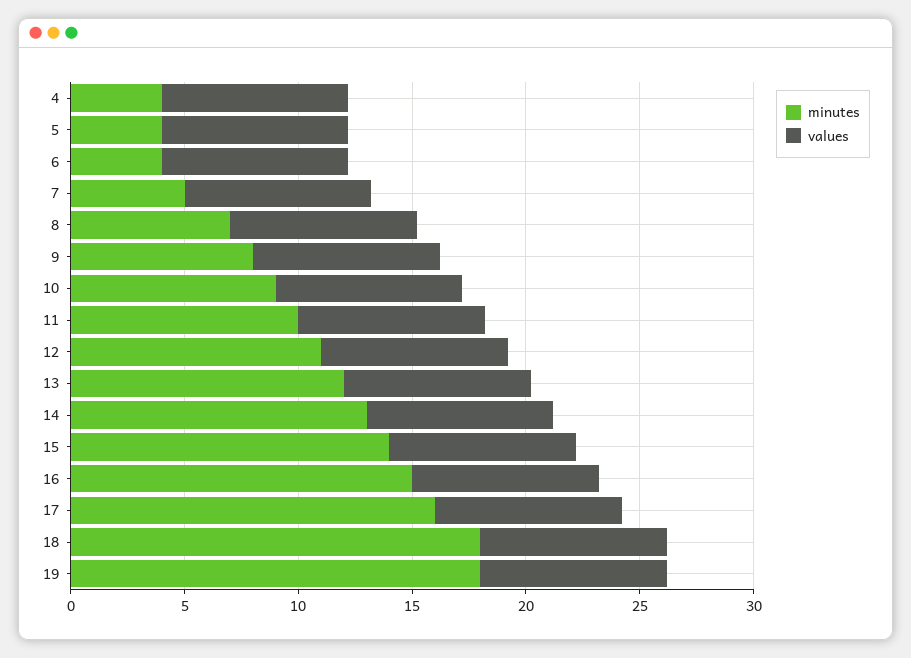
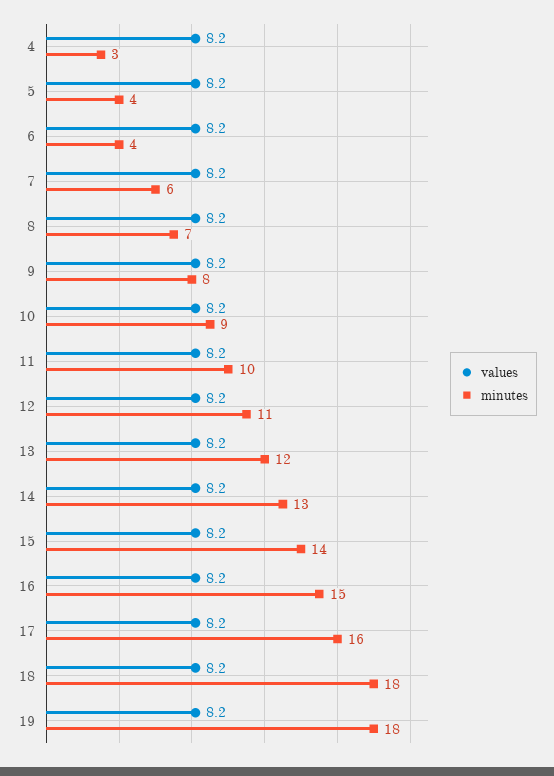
minutes, 4: 4 -> 3
minutes, 7: 5 -> 6

